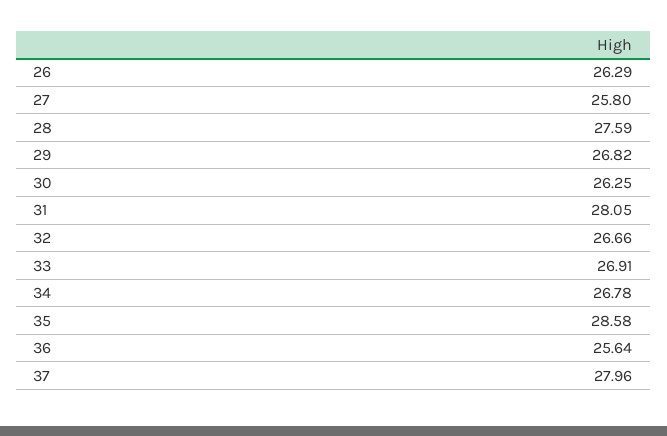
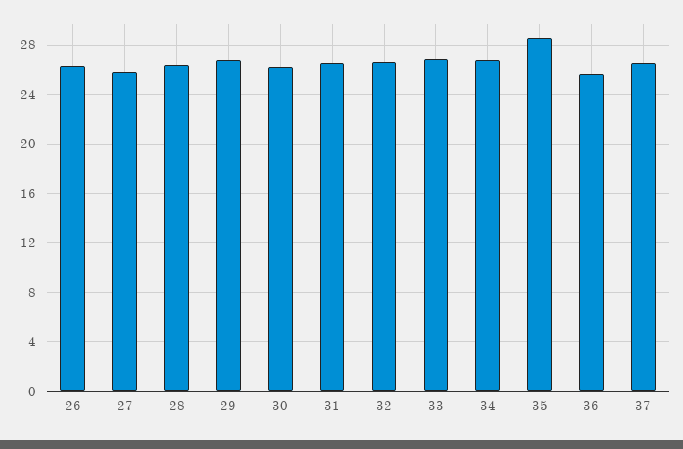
28: 27.59 -> 26.5
31: 28.05 -> 26.5
37: 27.96 -> 26.5

